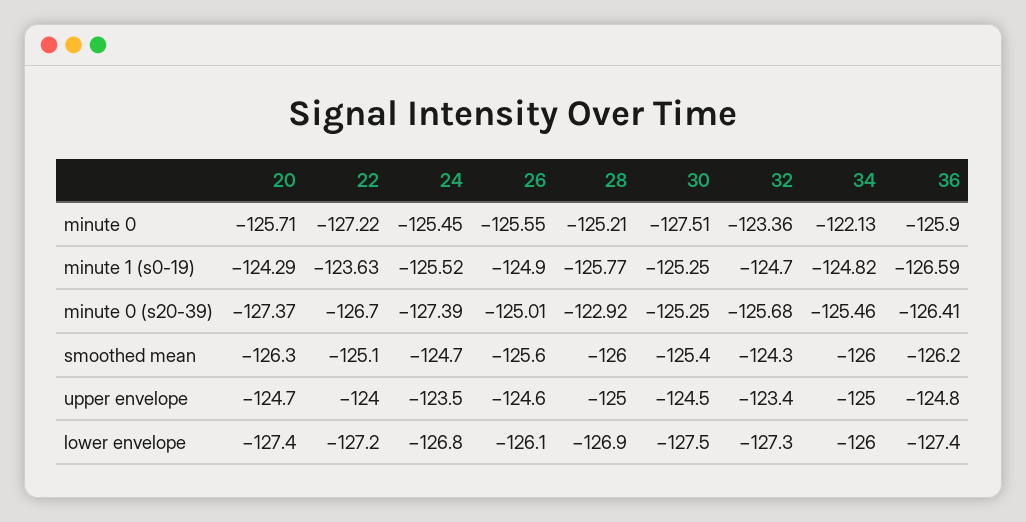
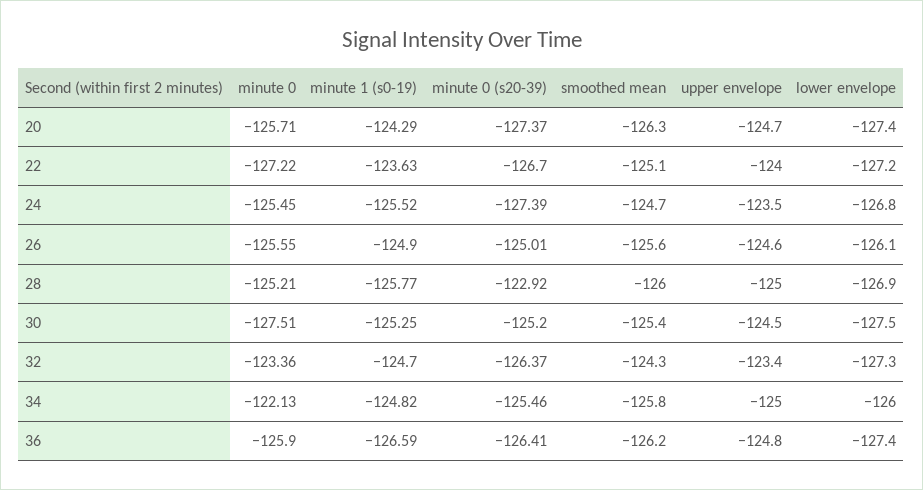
30, minute 0 (s20-39): -125.25 -> -125.2
32, minute 0 (s20-39): -125.68 -> -126.37
34, smoothed mean: -126 -> -125.8

